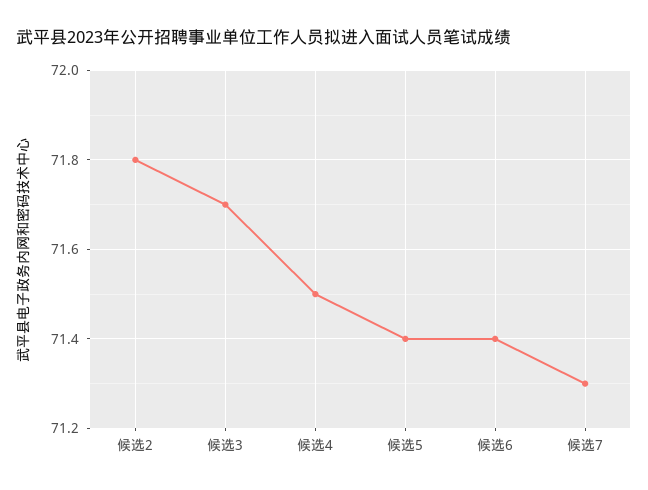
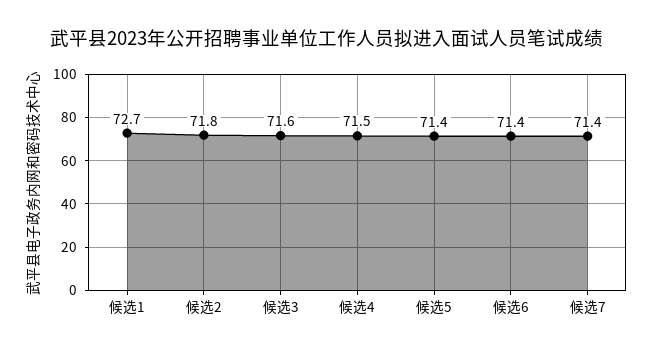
候选3: 71.7 -> 71.6
候选7: 71.3 -> 71.4
候选1: none -> 72.7

